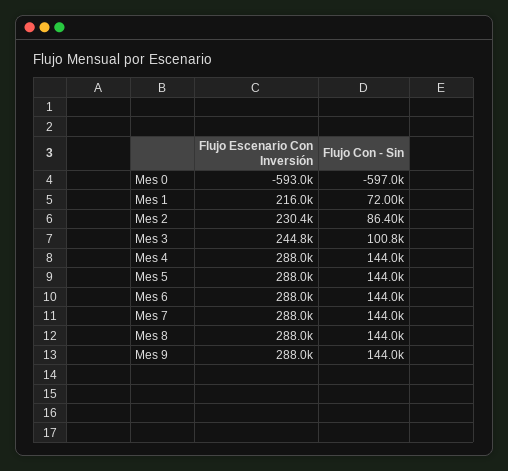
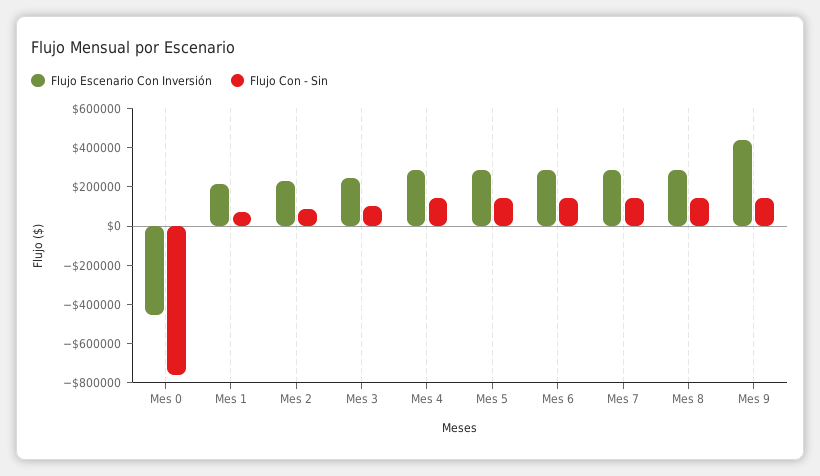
Flujo Escenario Con Inversión, Mes 0: -593000 -> -450000
Flujo Con - Sin, Mes 0: -597000 -> -750000
Flujo Escenario Con Inversión, Mes 9: 288000 -> 450000

